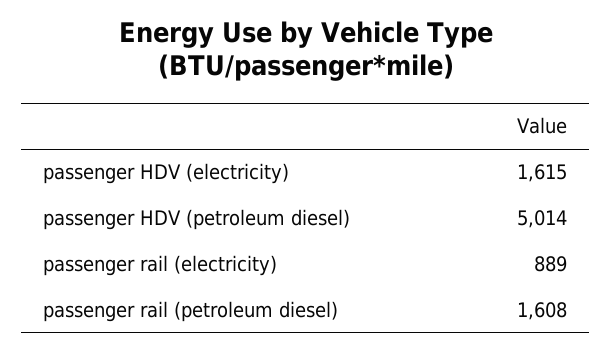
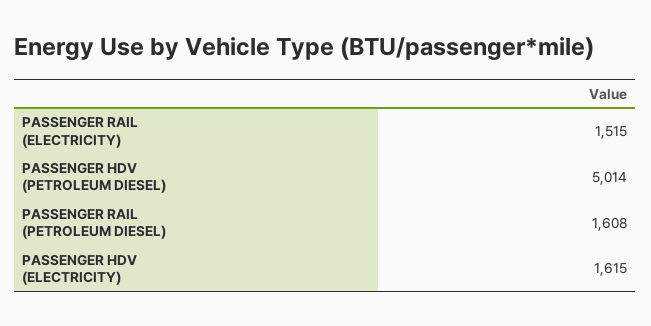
passenger rail (electricity): 889 -> 1515

